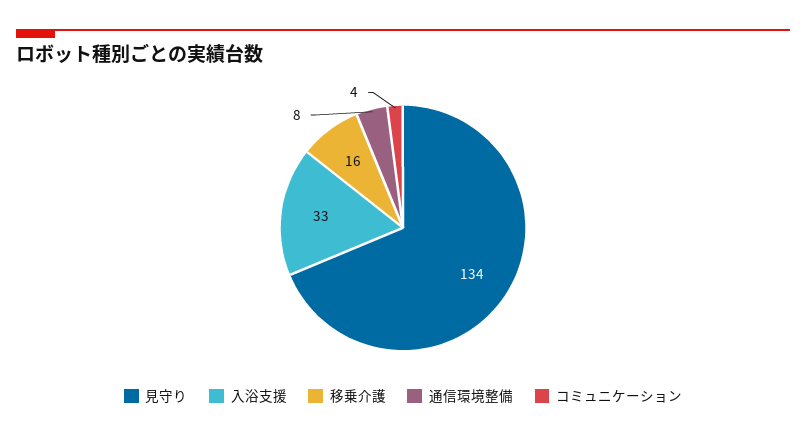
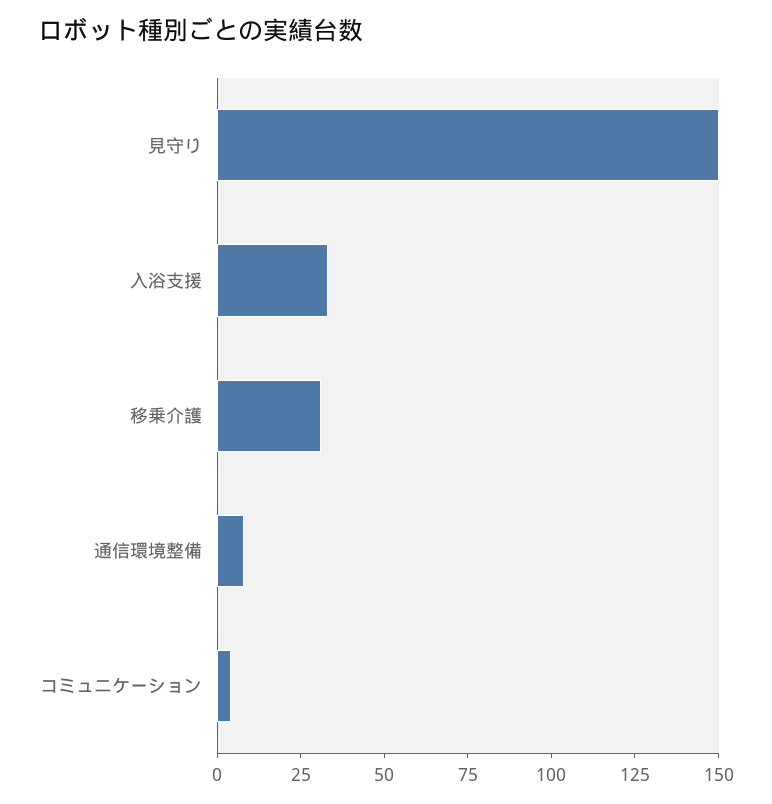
見守り: 134 -> 150
移乗介護: 16 -> 30

